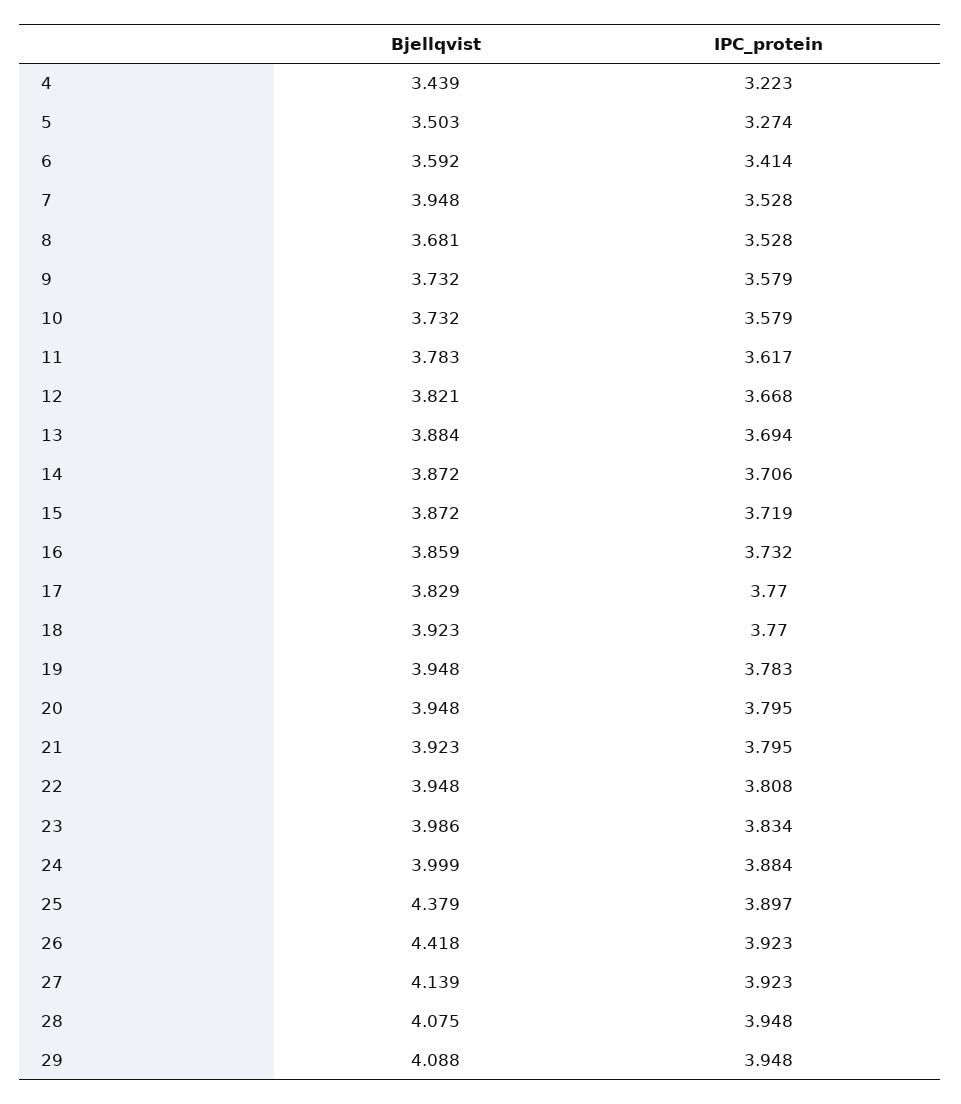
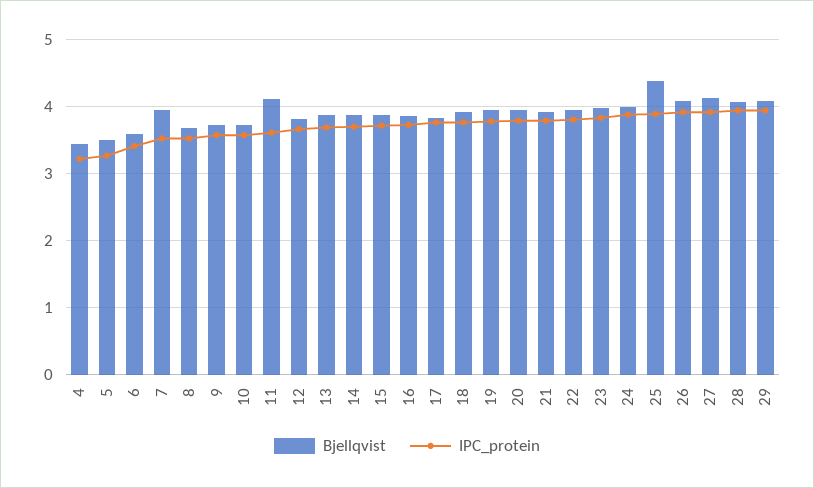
Bjellqvist, 11: 3.783 -> 4.1
Bjellqvist, 26: 4.418 -> 4.1

